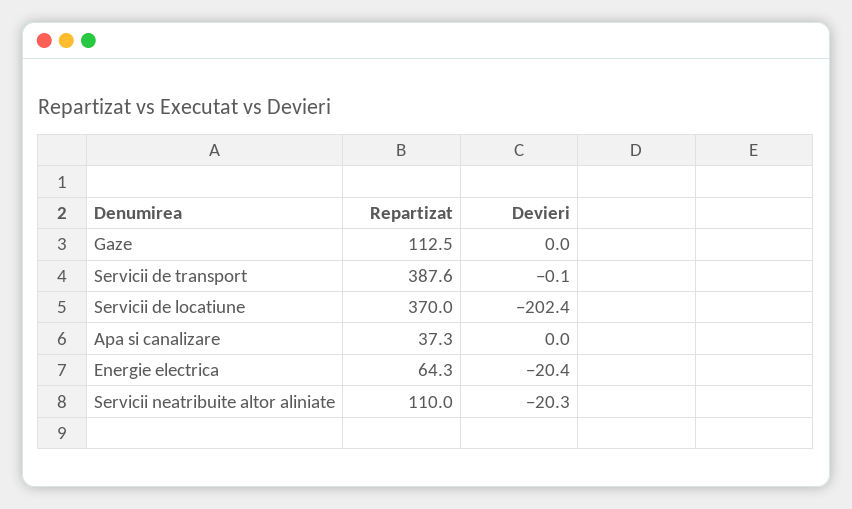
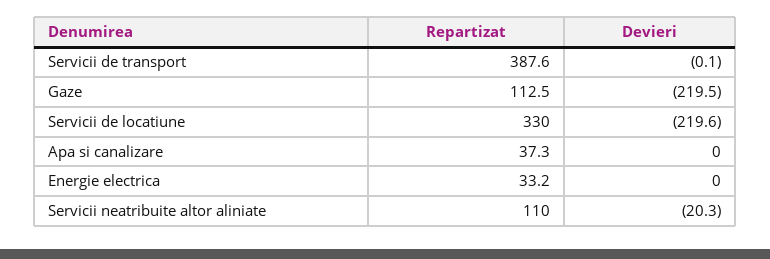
Devieri, Gaze: 0 -> -219.5
Repartizat, Servicii de locatiune: 370 -> 330
Devieri, Servicii de locatiune: -202.4 -> -219.6
Repartizat, Energie electrica: 64.3 -> 33.2
Devieri, Energie electrica: -20.4 -> 0

